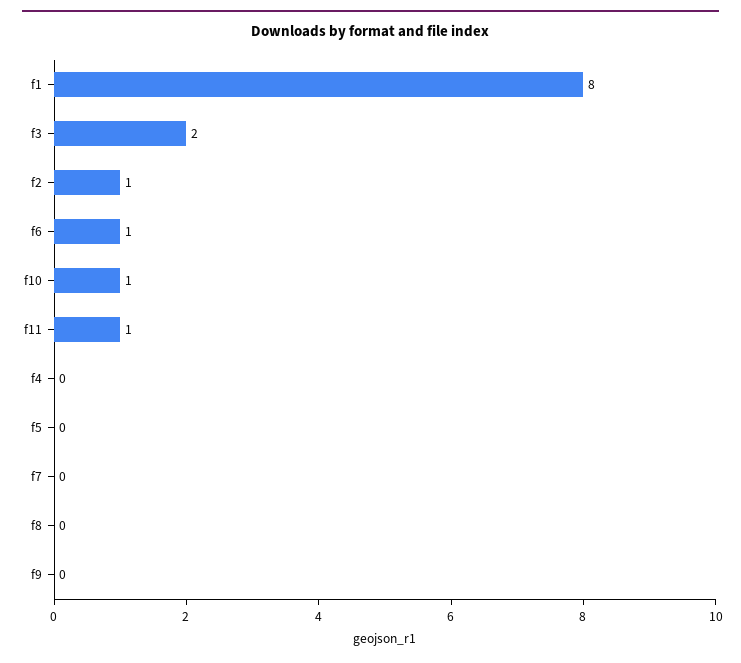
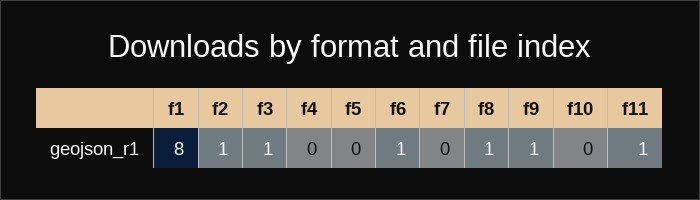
f3: 2 -> 1
f10: 1 -> 0
f8: 0 -> 1
f9: 0 -> 1

